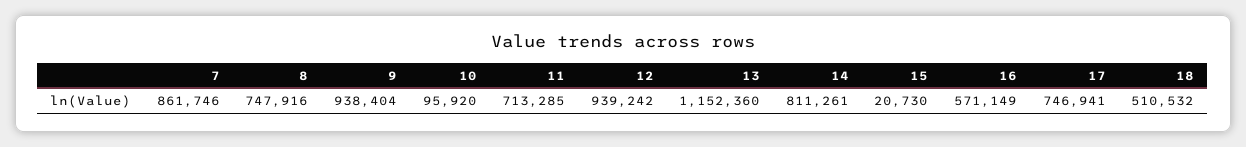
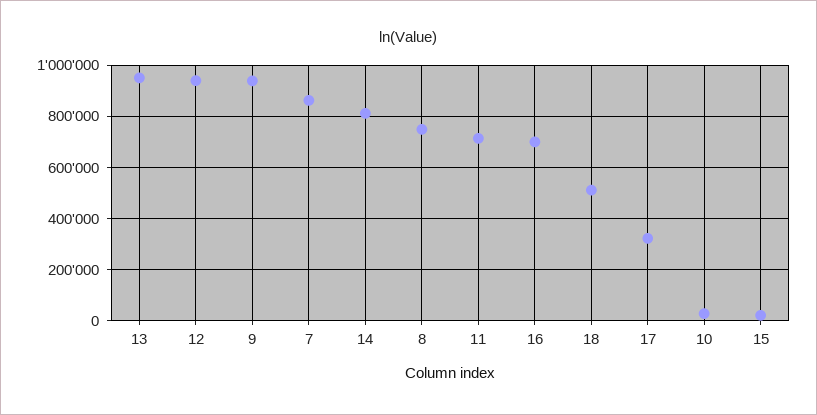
10: 95920 -> 25000
13: 1152360 -> 950000
16: 571149 -> 700000
17: 746941 -> 325000

